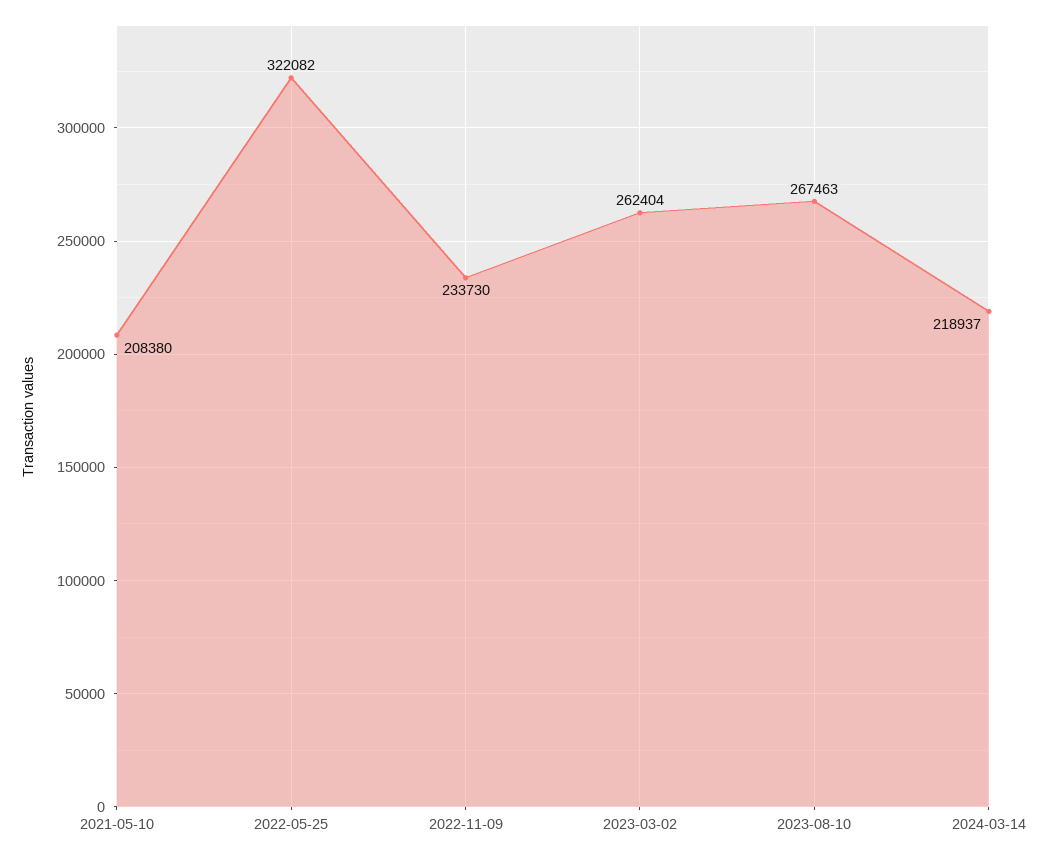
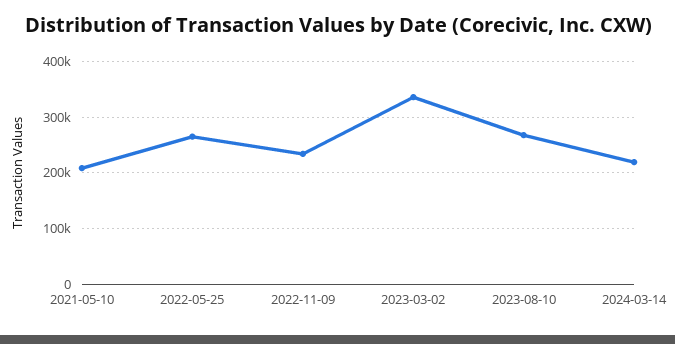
2022-05-25: 322082 -> 260000
2023-03-02: 262404 -> 340000

